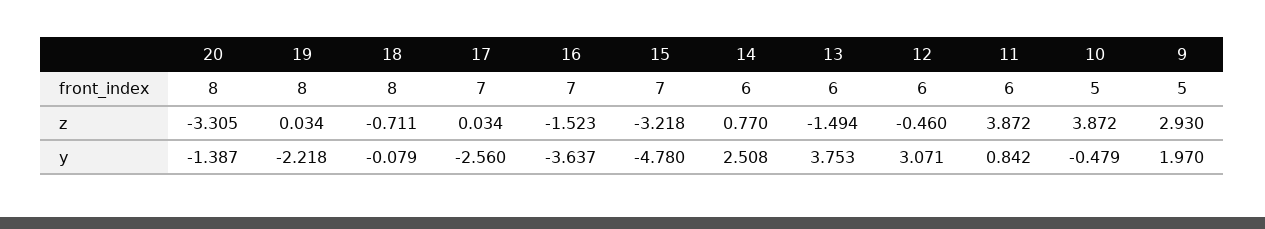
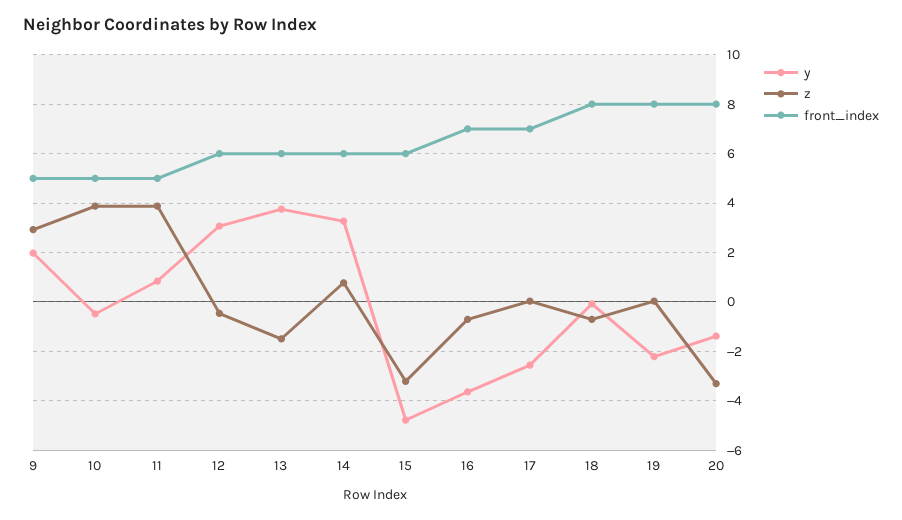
front_index, 15: 7 -> 6
front_index, 11: 6 -> 5
z, 16: -1.523 -> -0.75
y, 14: 2.508 -> 3.25

